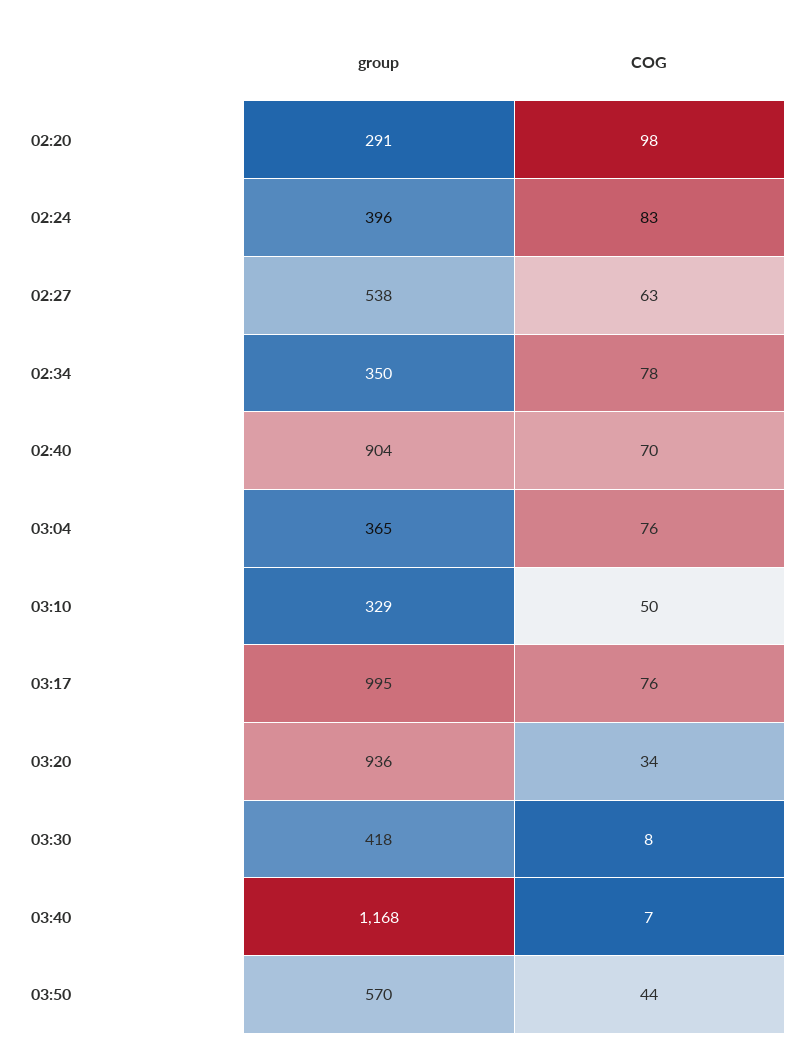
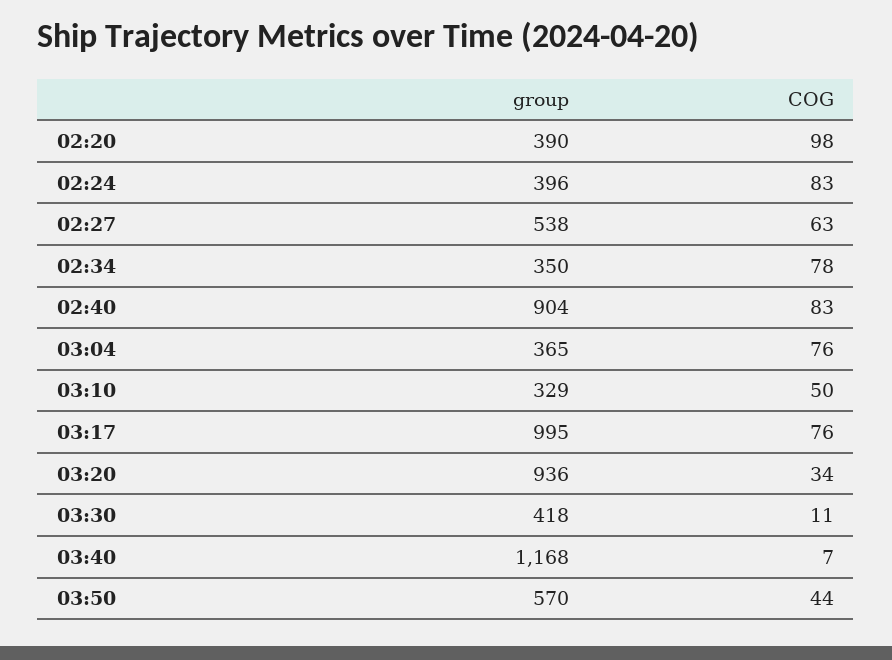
group, 02:20: 291 -> 390
COG, 02:40: 70 -> 83
COG, 03:30: 8 -> 11

